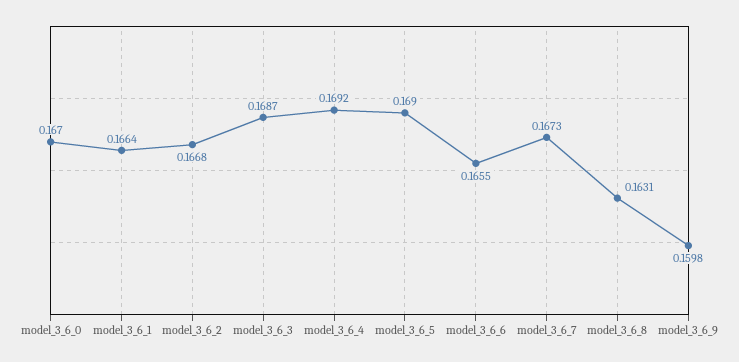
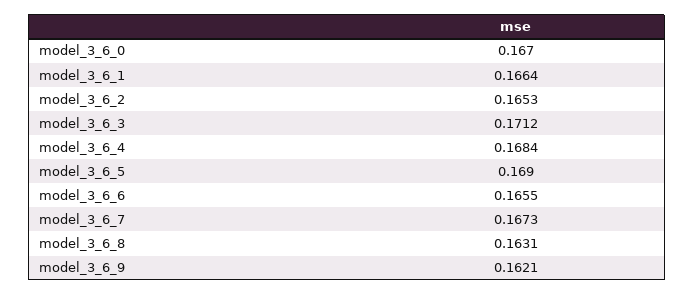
model_3_6_2: 0.1668 -> 0.1653
model_3_6_3: 0.1687 -> 0.1712
model_3_6_4: 0.1692 -> 0.1684
model_3_6_9: 0.1598 -> 0.1621

